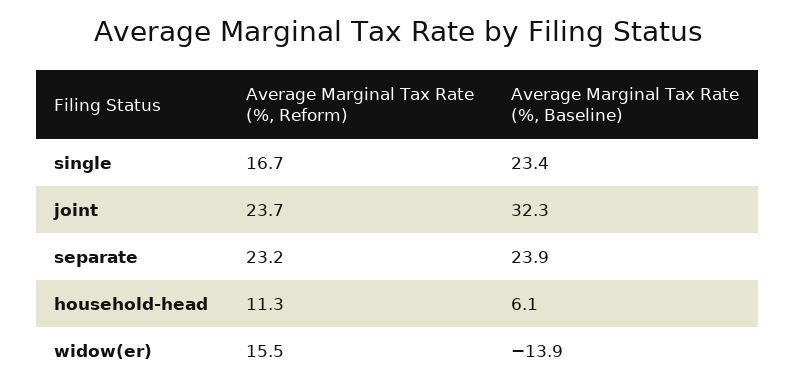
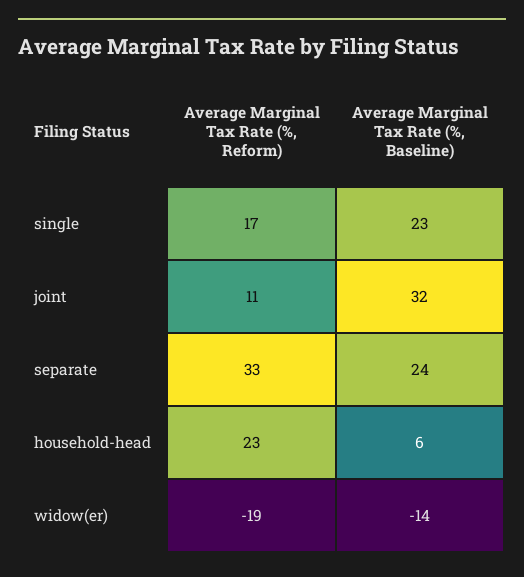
Average Marginal Tax Rate (%, Reform), joint: 23.7 -> 11
Average Marginal Tax Rate (%, Reform), separate: 23.2 -> 33
Average Marginal Tax Rate (%, Reform), household-head: 11.3 -> 23
Average Marginal Tax Rate (%, Reform), widow(er): 15.5 -> -19

